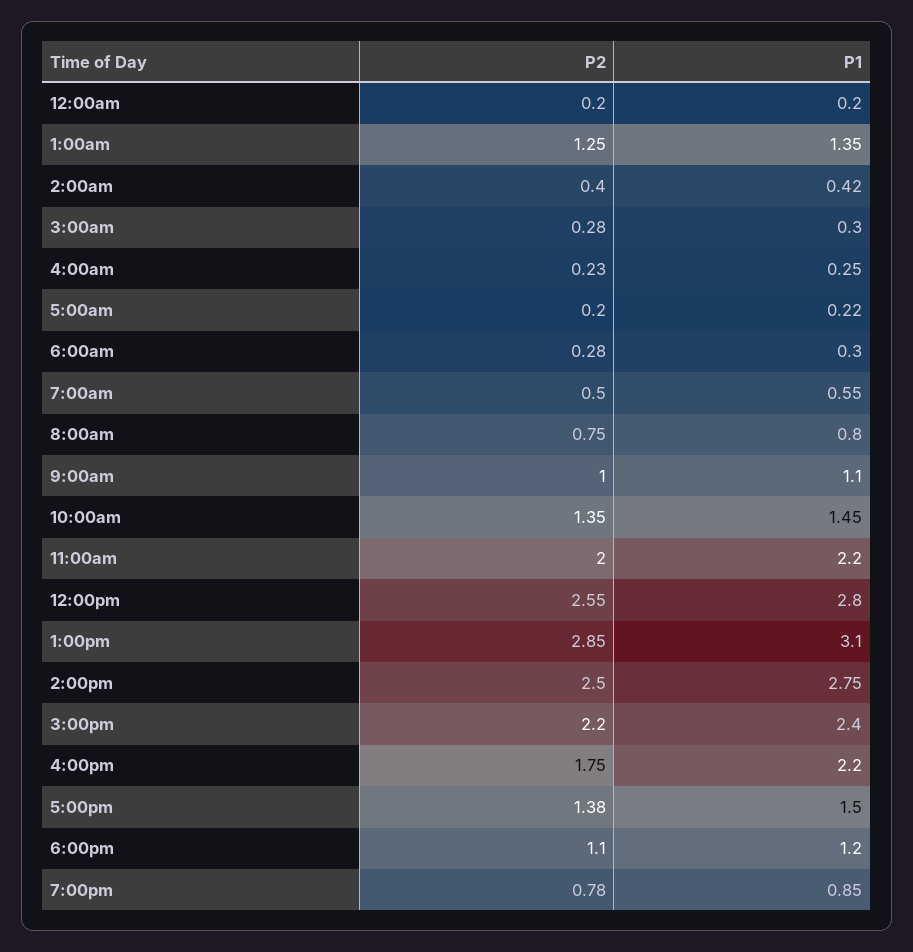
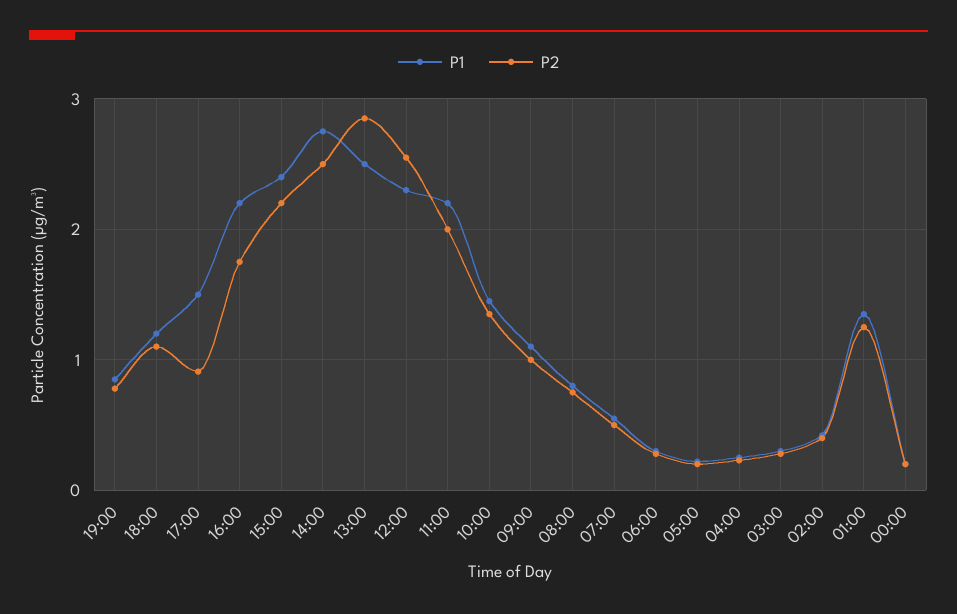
P1, 12:00pm: 2.8 -> 2.3
P1, 1:00pm: 3.1 -> 2.5
P2, 5:00pm: 1.38 -> 0.9

